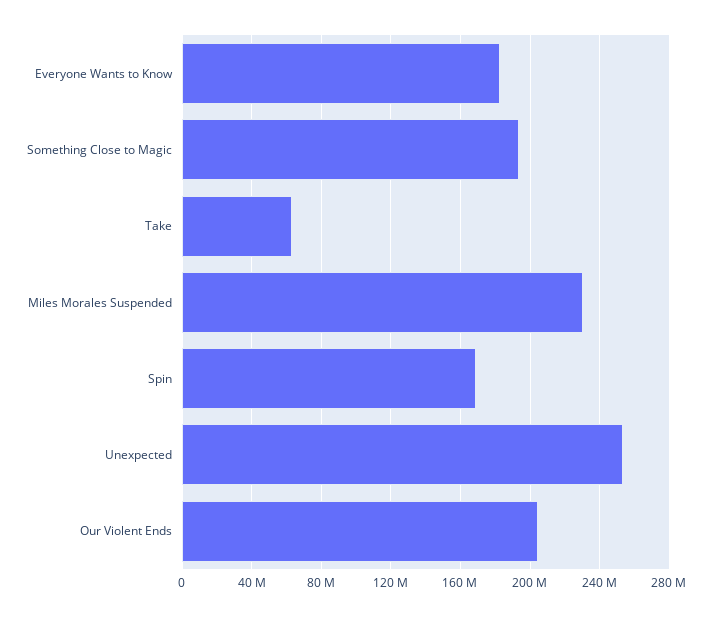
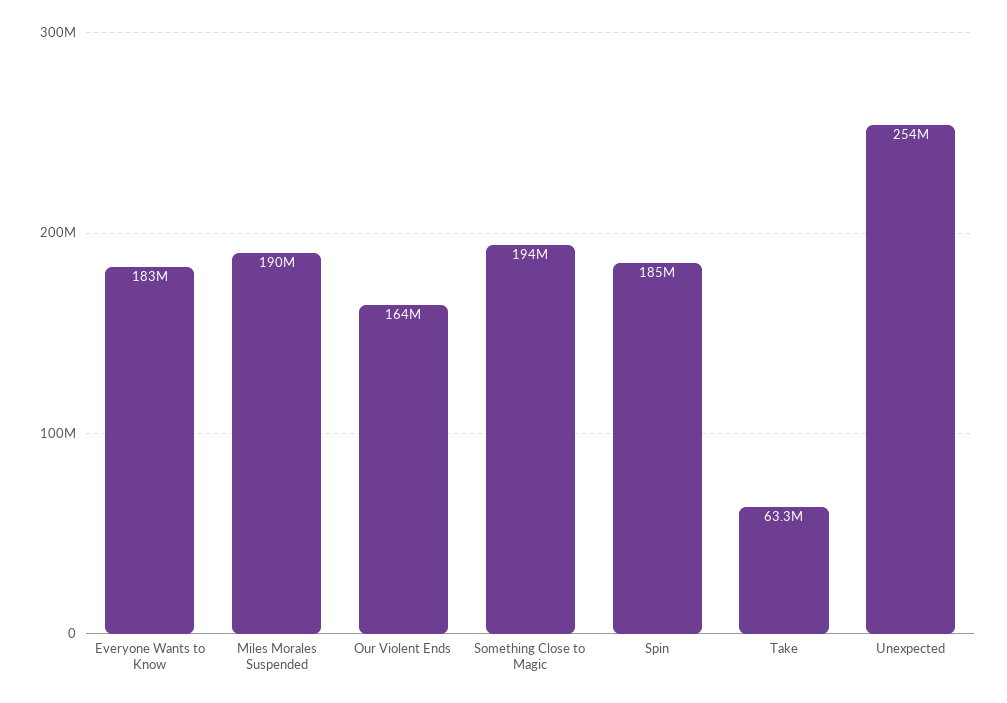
Miles Morales Suspended: 230000000 -> 190000000
Spin: 170000000 -> 185000000
Our Violent Ends: 205000000 -> 164000000

